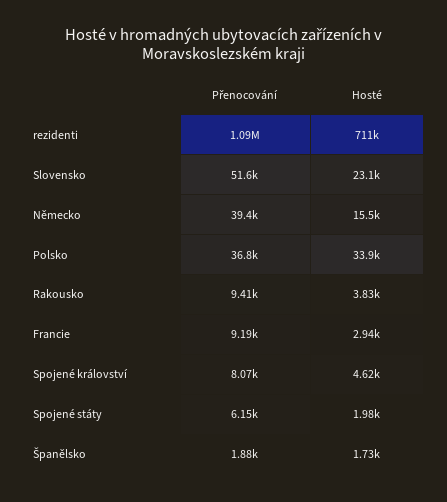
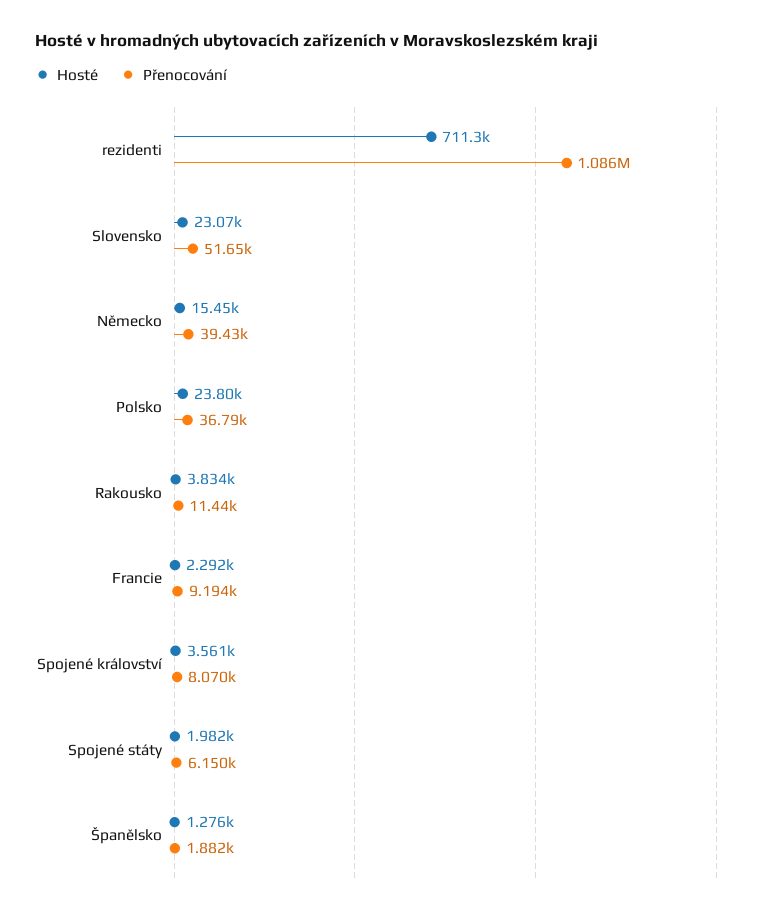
Hosté, Polsko: 33900 -> 23800
Přenocování, Rakousko: 9410 -> 11440
Hosté, Francie: 2940 -> 2292
Hosté, Spojené království: 4620 -> 3561
Hosté, Španělsko: 1730 -> 1276

